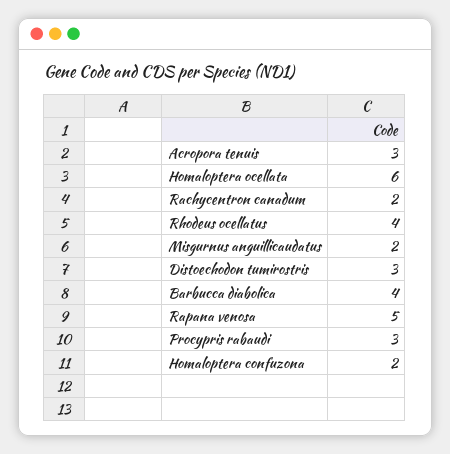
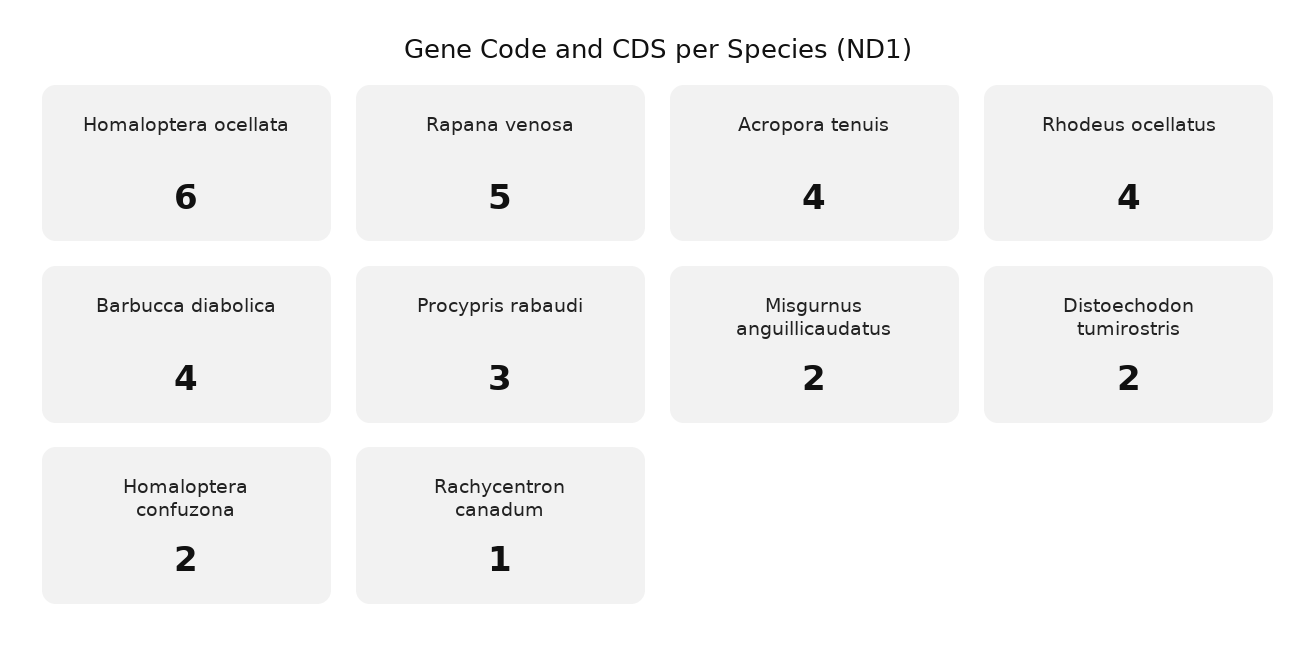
Acropora tenuis: 3 -> 4
Rachycentron canadum: 2 -> 1
Distoechodon tumirostris: 3 -> 2

